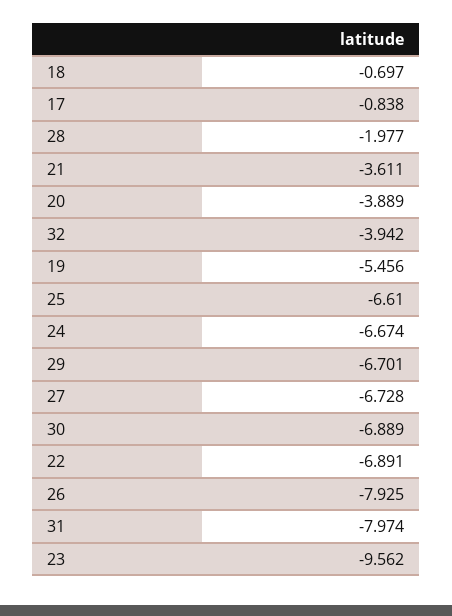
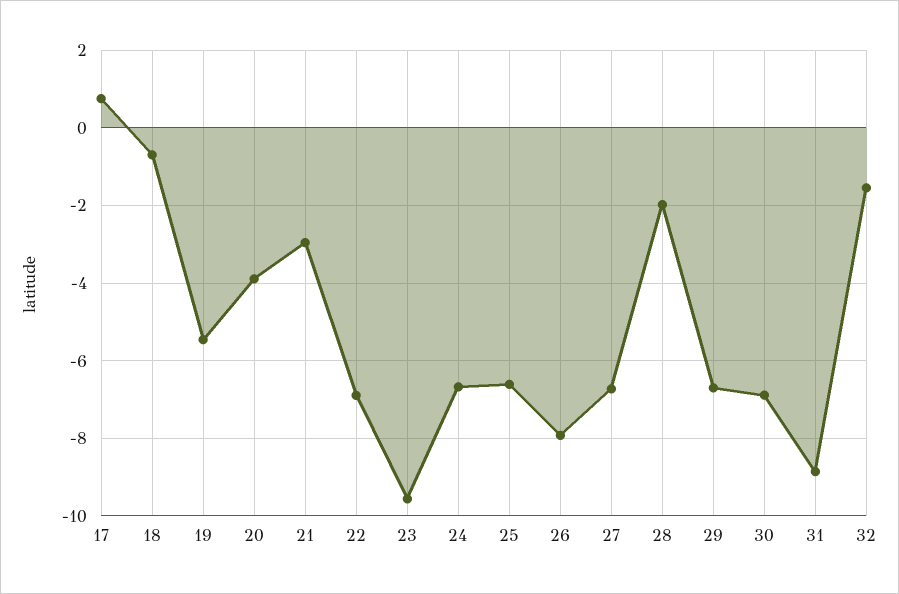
17: -0.838 -> 0.8
21: -3.611 -> -3
32: -3.942 -> -1.6
31: -7.974 -> -8.8

